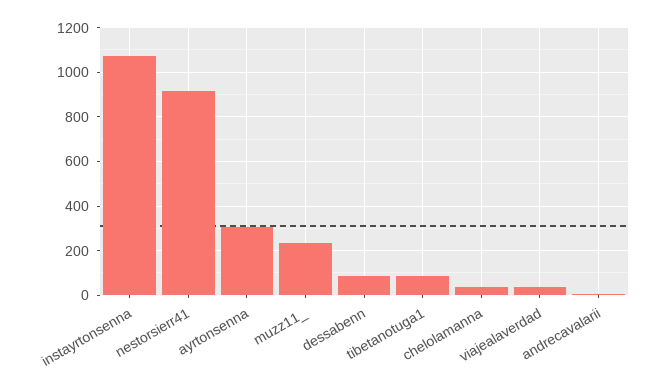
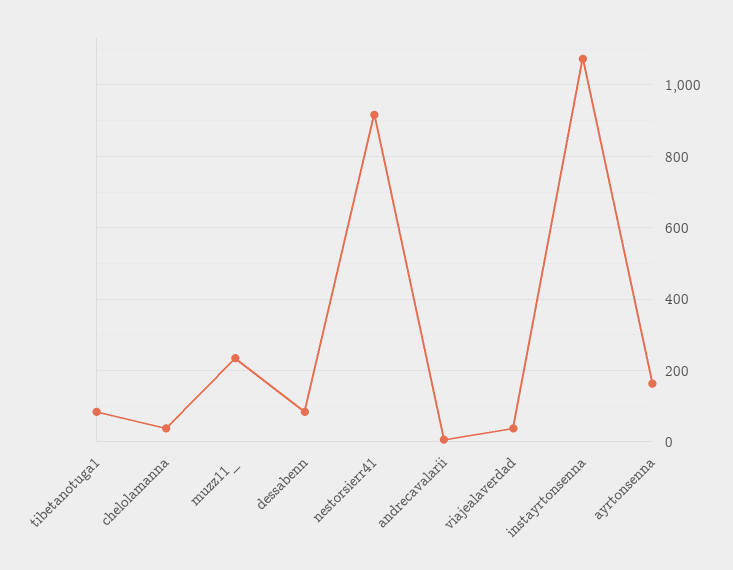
ayrtonsenna: 300 -> 160

